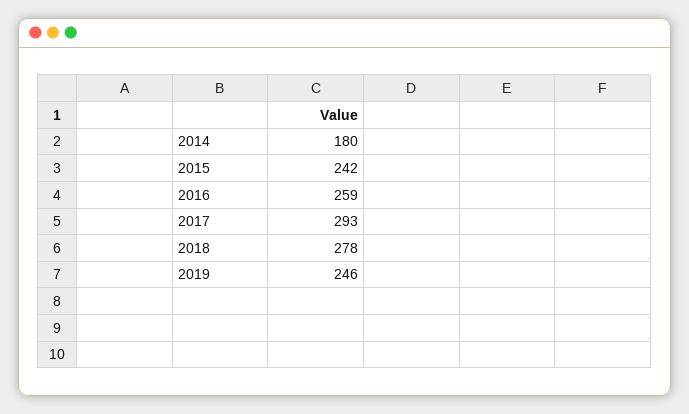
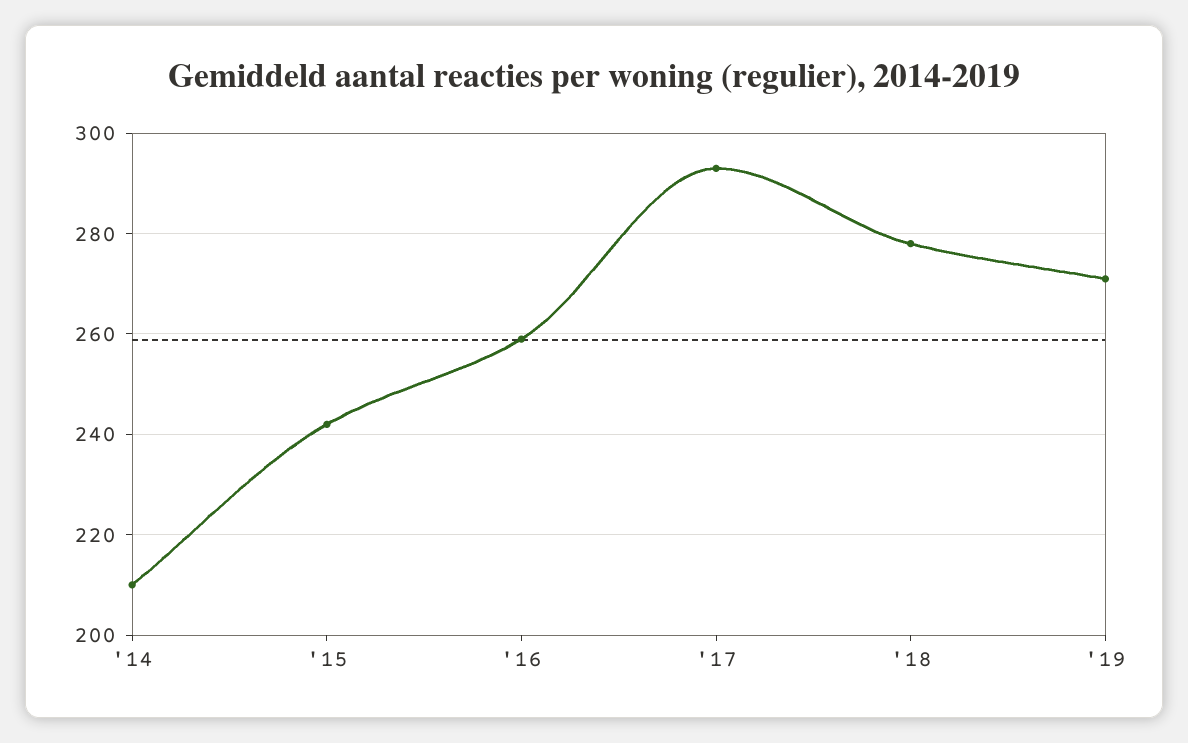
2014: 180 -> 210
2019: 246 -> 270

